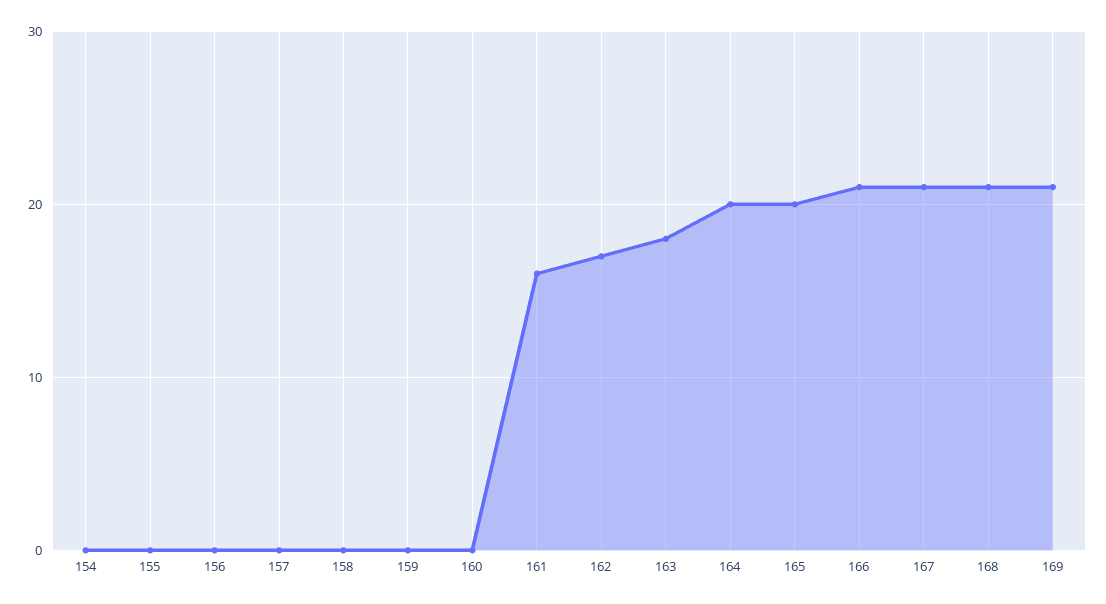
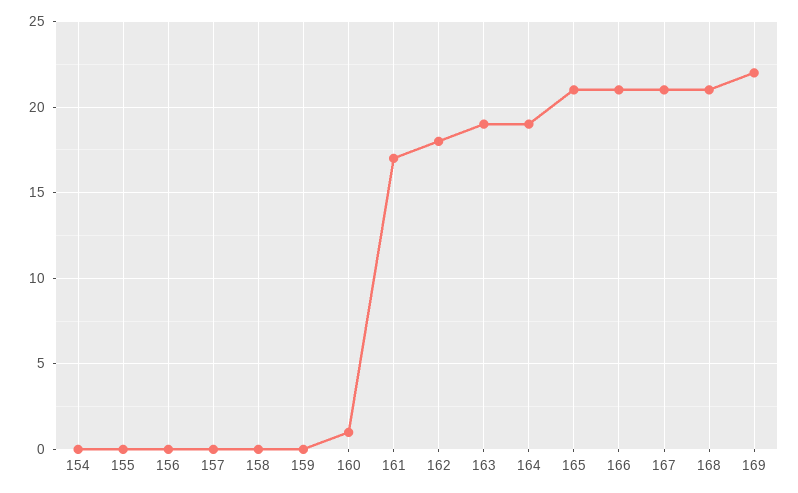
160: 0 -> 1
161: 16 -> 17
162: 17 -> 18
163: 18 -> 19
164: 20 -> 19
165: 20 -> 21
169: 21 -> 22

